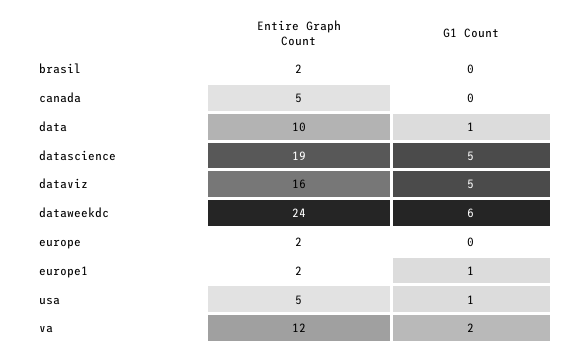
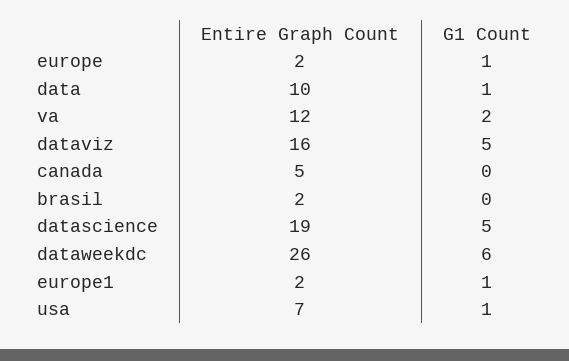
Entire Graph Count, dataweekdc: 24 -> 26
G1 Count, europe: 0 -> 1
Entire Graph Count, usa: 5 -> 7

